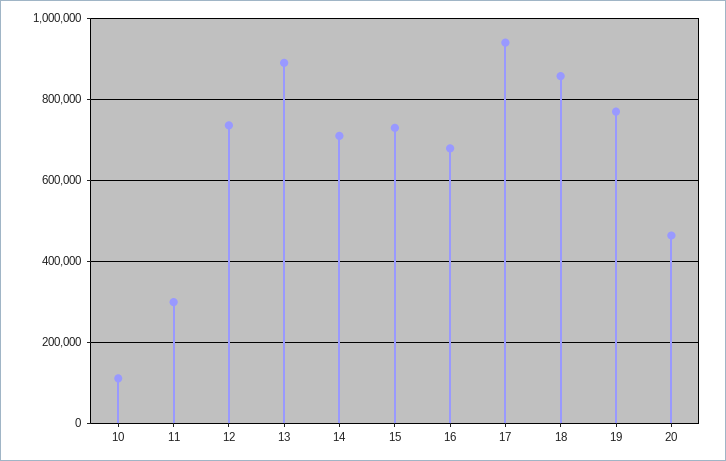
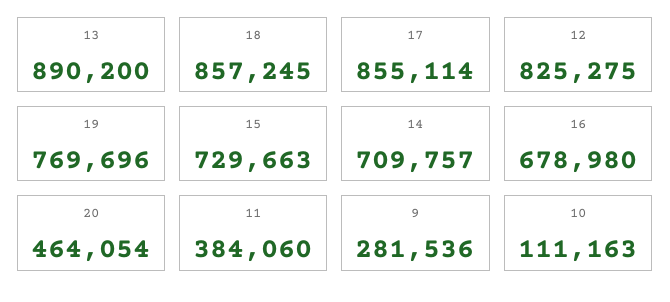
11: 300000 -> 384060
12: 740000 -> 825275
17: 940000 -> 855114
9: none -> 281536

